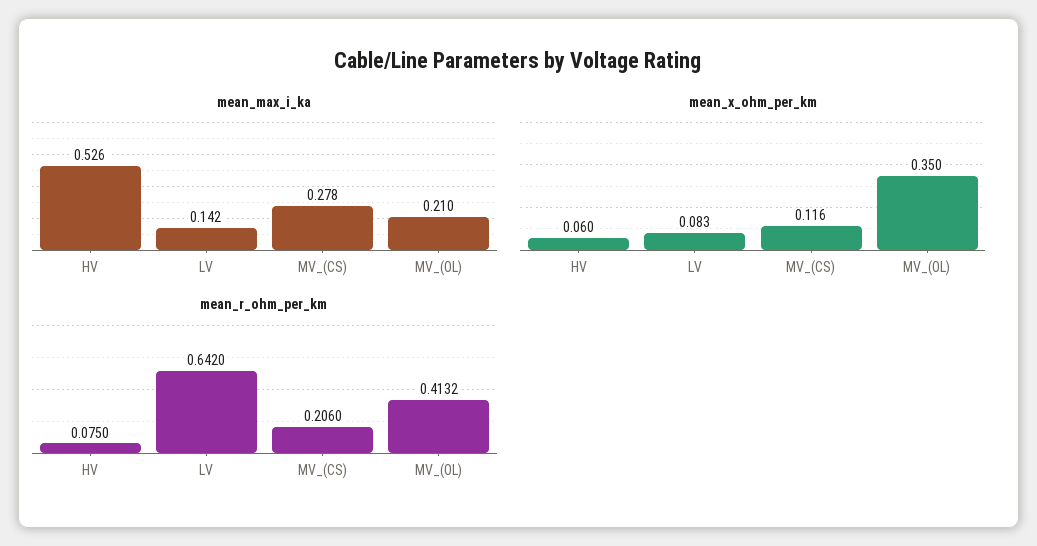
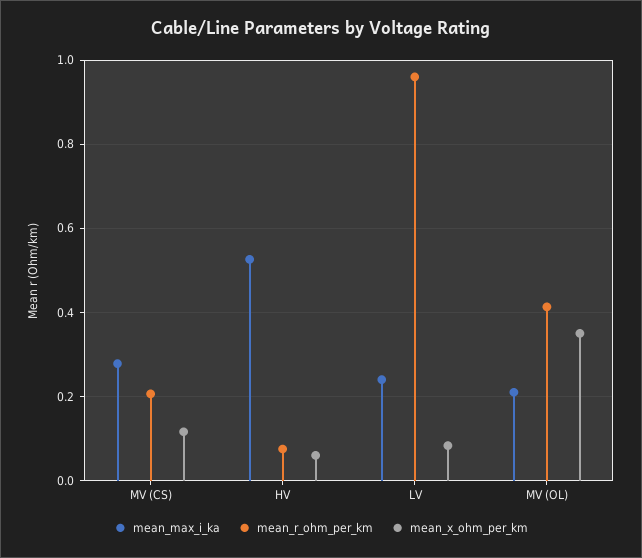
mean_max_i_ka, LV: 0.142 -> 0.24
mean_r_ohm_per_km, LV: 0.642 -> 0.96

